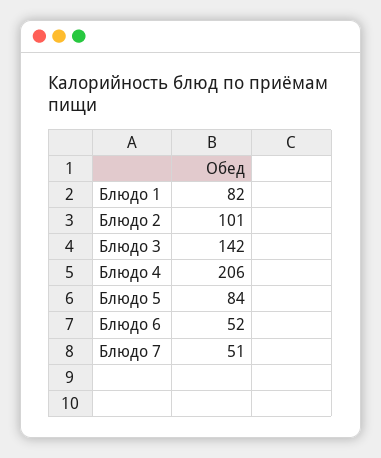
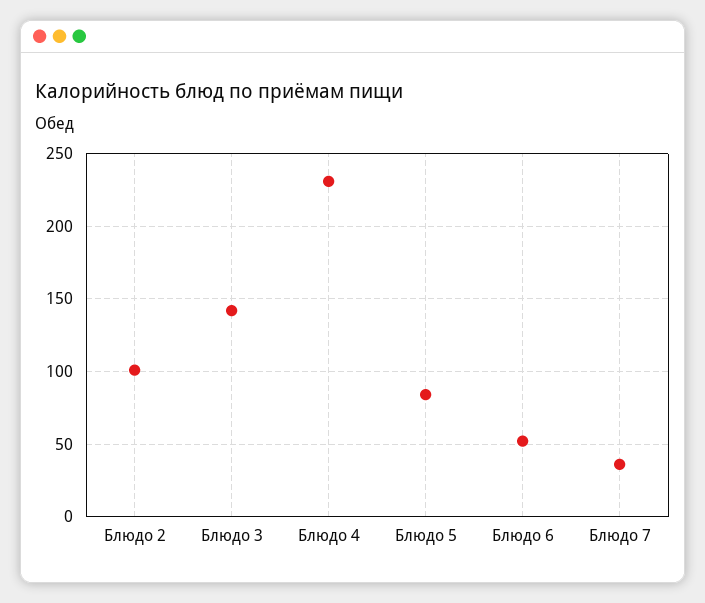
Блюдо 1: 82 -> none
Блюдо 4: 206 -> 230
Блюдо 7: 51 -> 35

